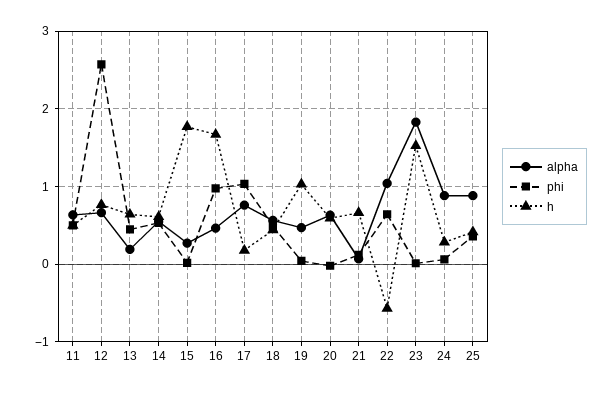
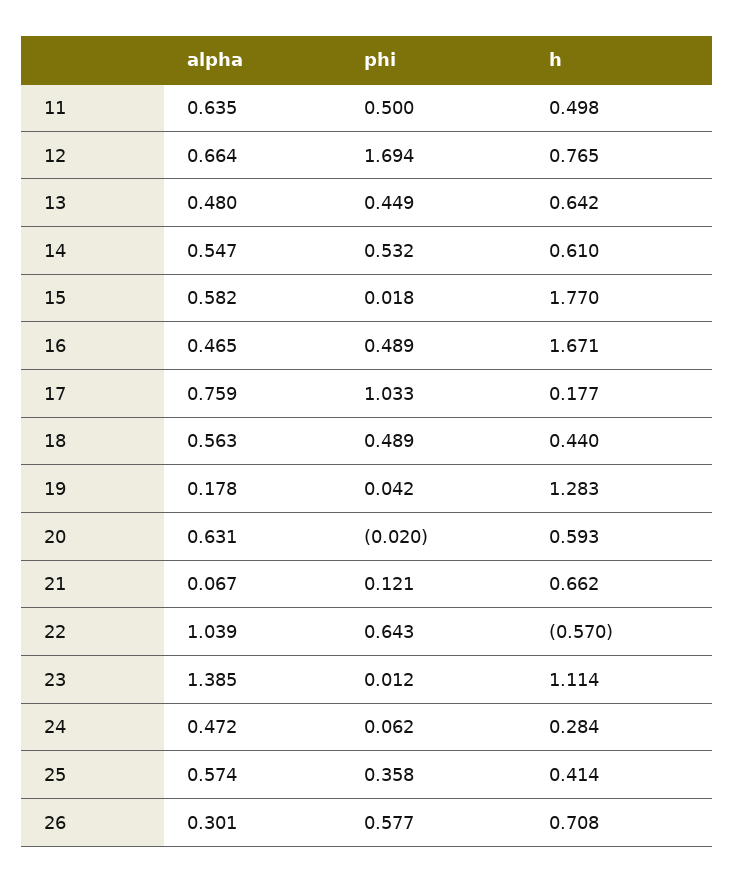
phi, 12: 2.6 -> 1.694
alpha, 13: 0.2 -> 0.48
alpha, 15: 0.3 -> 0.582
phi, 16: 1 -> 0.489
alpha, 19: 0.5 -> 0.178
h, 19: 1 -> 1.283
alpha, 23: 1.8 -> 1.385
h, 23: 1.5 -> 1.114
alpha, 24: 0.9 -> 0.472
alpha, 25: 0.9 -> 0.574
alpha, 26: none -> 0.301
phi, 26: none -> 0.577
h, 26: none -> 0.708

